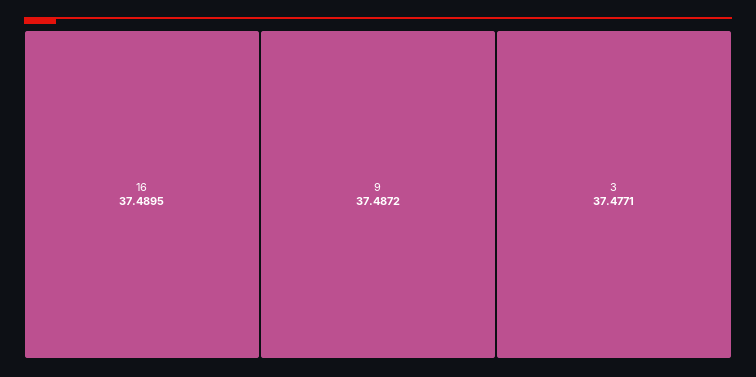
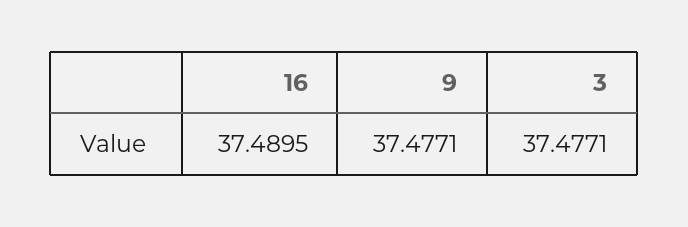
9: 37.4872 -> 37.4771

